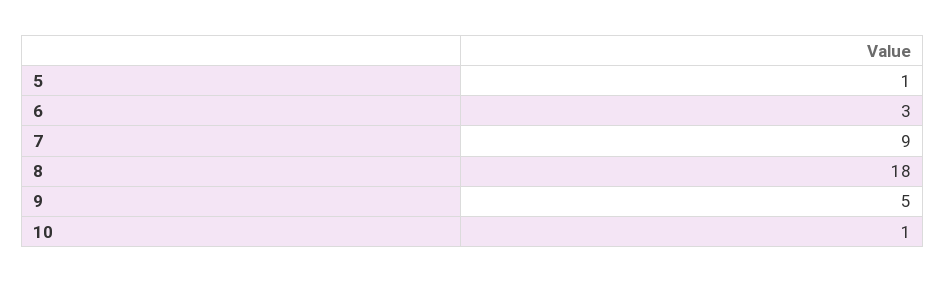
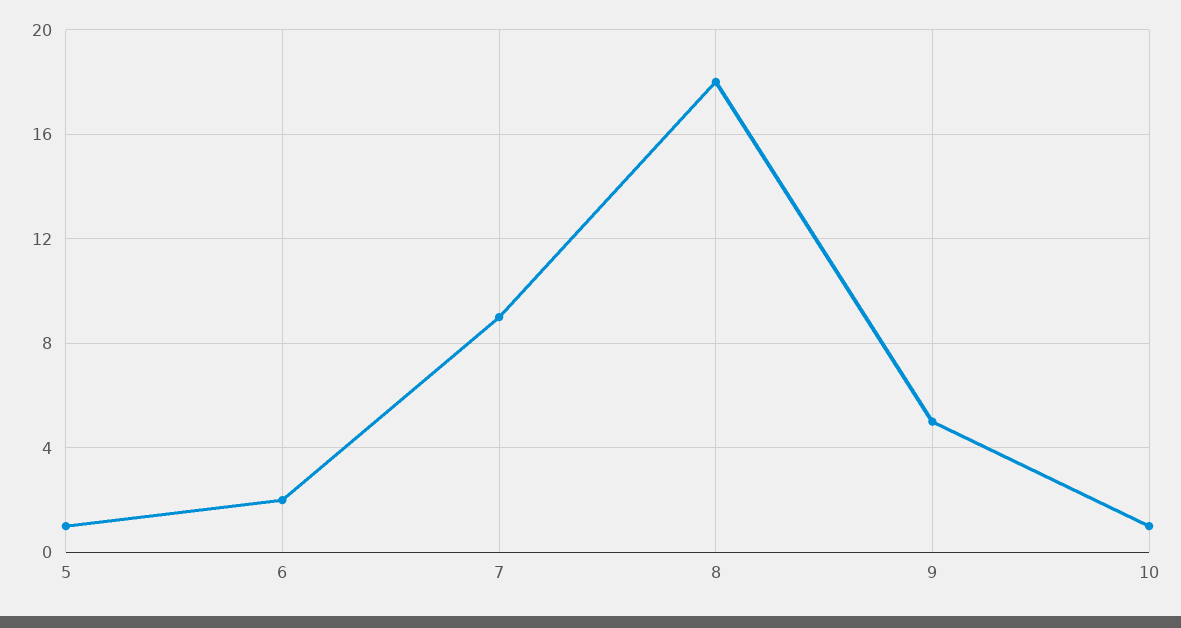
6: 3 -> 2

